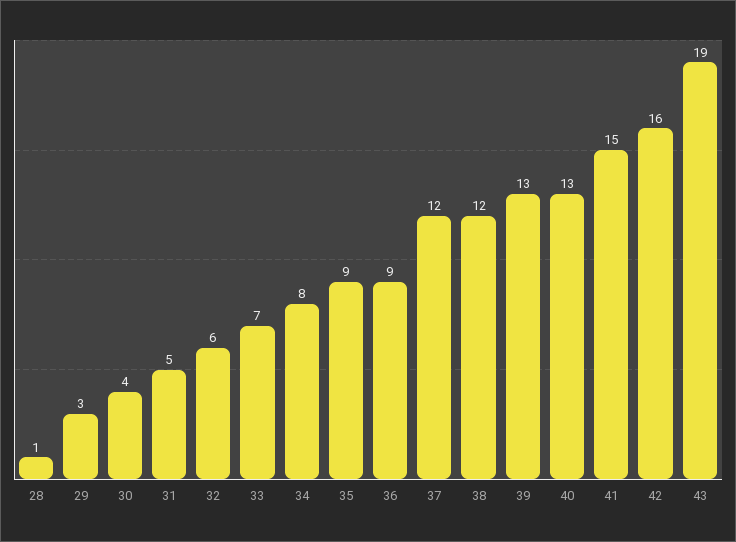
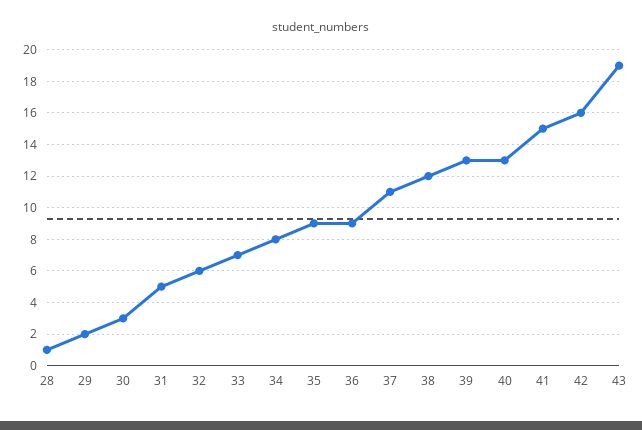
29: 3 -> 2
30: 4 -> 3
37: 12 -> 11

